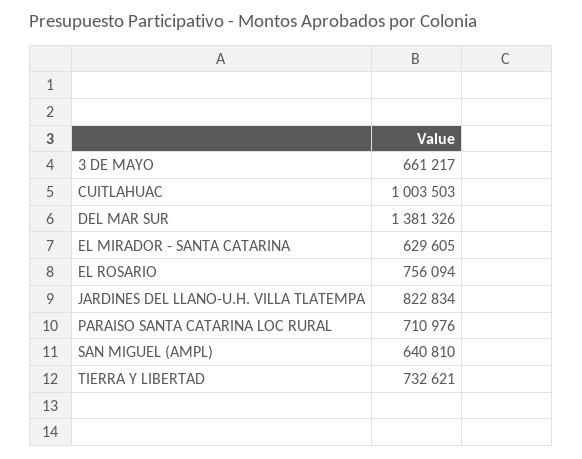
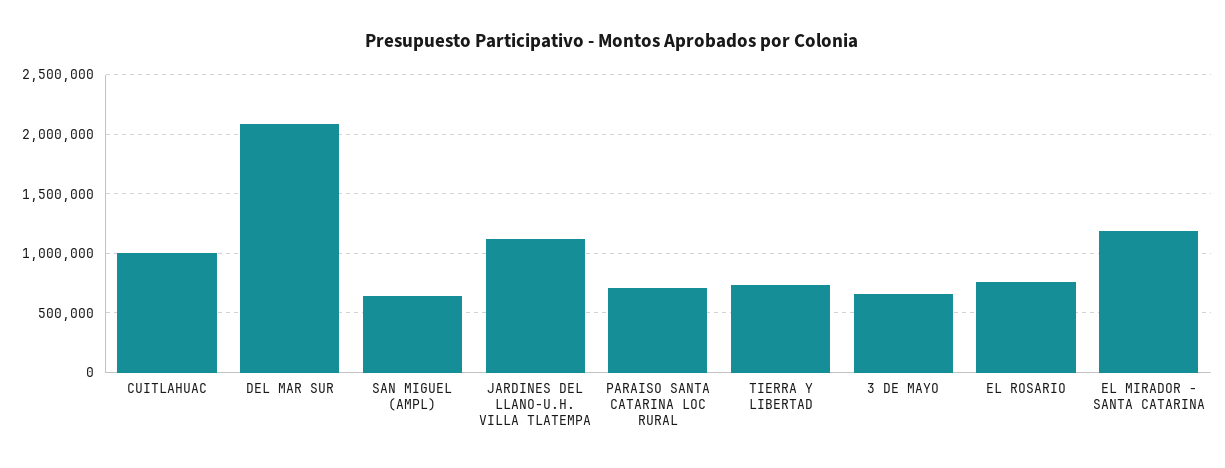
DEL MAR SUR: 1381326 -> 2100000
EL MIRADOR - SANTA CATARINA: 629605 -> 1200000
JARDINES DEL LLANO-U.H. VILLA TLATEMPA: 822834 -> 1100000

